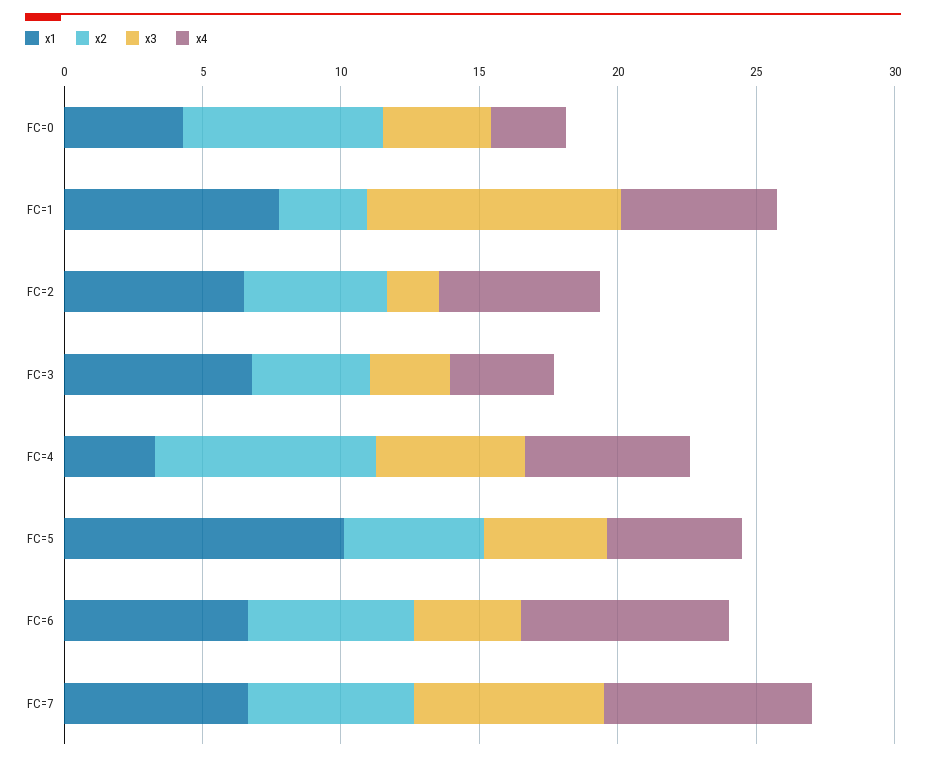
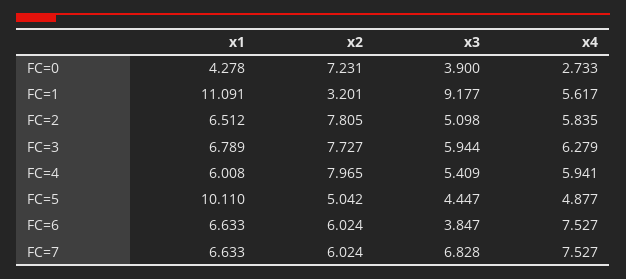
x1, FC=1: 8 -> 11.091
x2, FC=2: 5 -> 7.805
x3, FC=2: 2 -> 5.098
x2, FC=3: 4 -> 7.727
x3, FC=3: 3 -> 5.944
x4, FC=3: 4 -> 6.279
x1, FC=4: 3 -> 6.008

